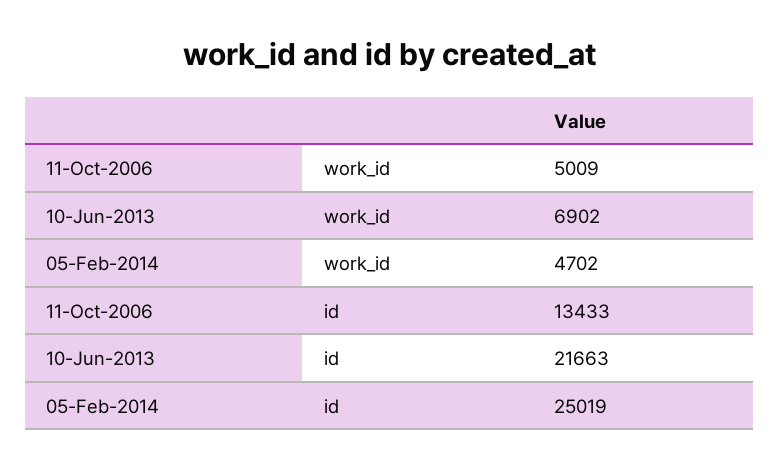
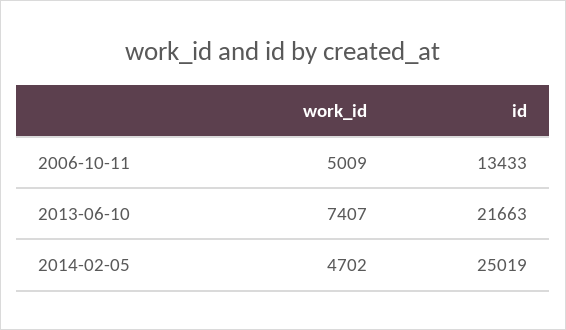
10-Jun-2013, work_id: 6902 -> 7407

